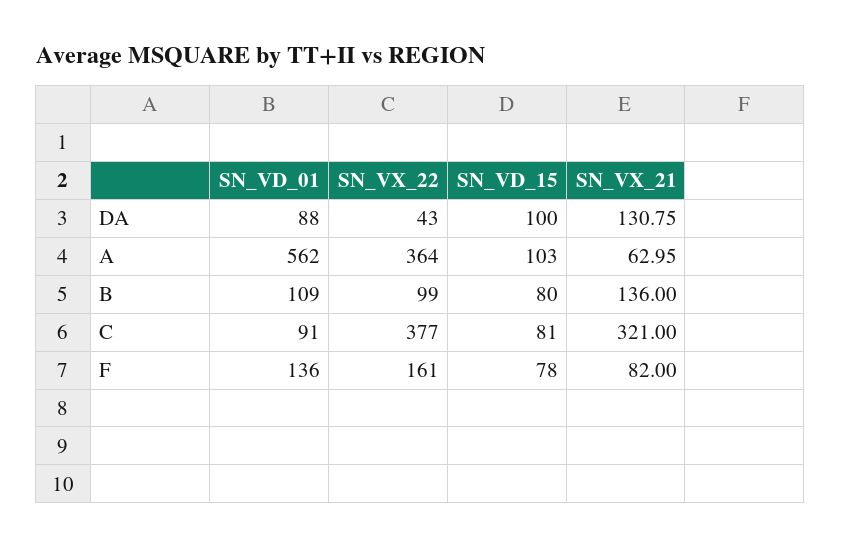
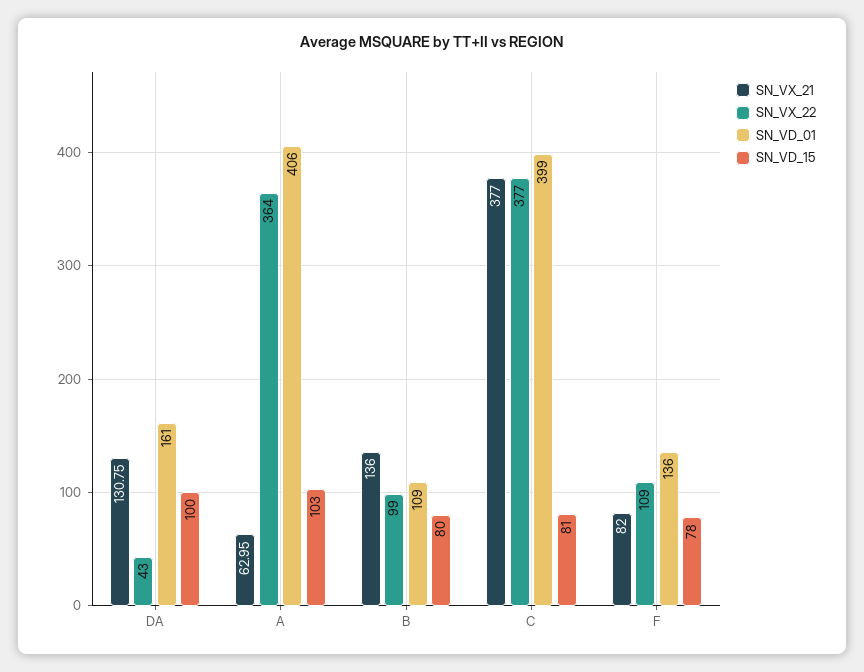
SN_VD_01, DA: 88 -> 161
SN_VD_01, A: 562 -> 406
SN_VD_01, C: 91 -> 399
SN_VX_21, C: 321 -> 377
SN_VX_22, F: 161 -> 109

